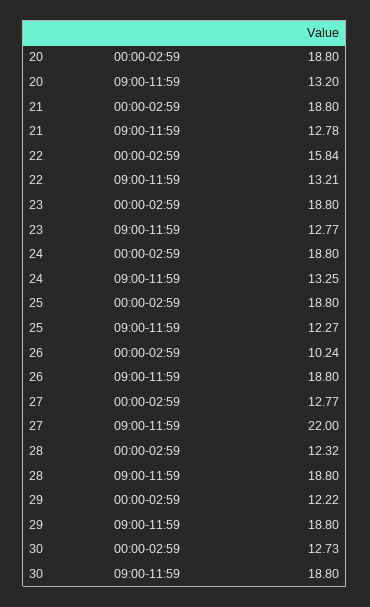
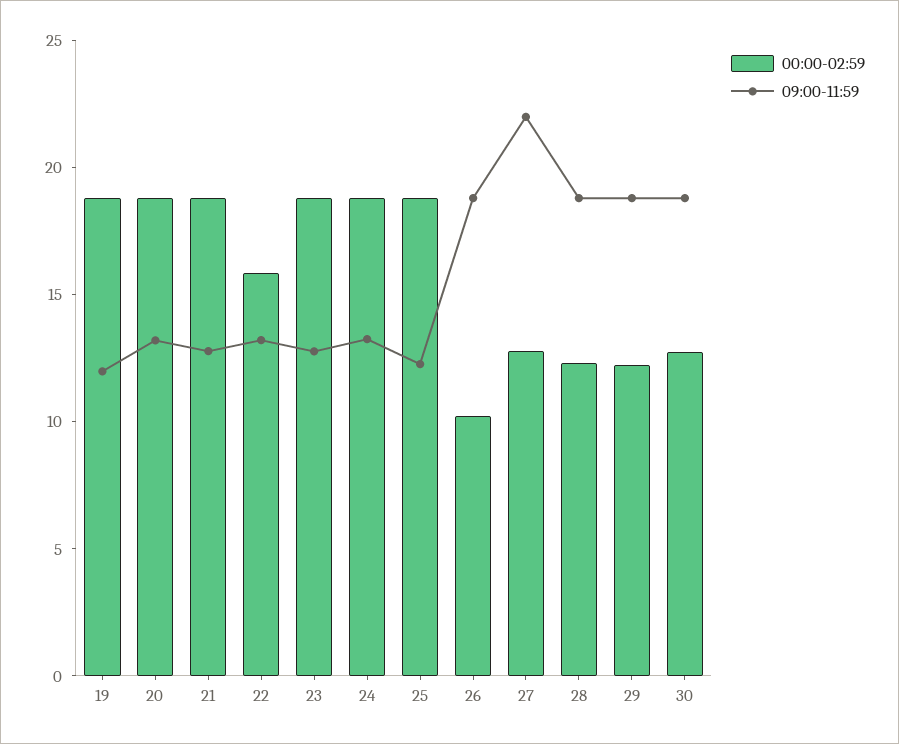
00:00-02:59, 19: none -> 19
09:00-11:59, 19: none -> 12

